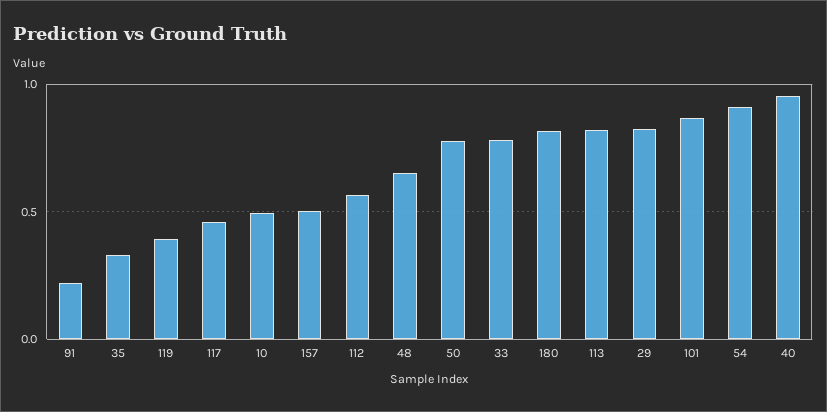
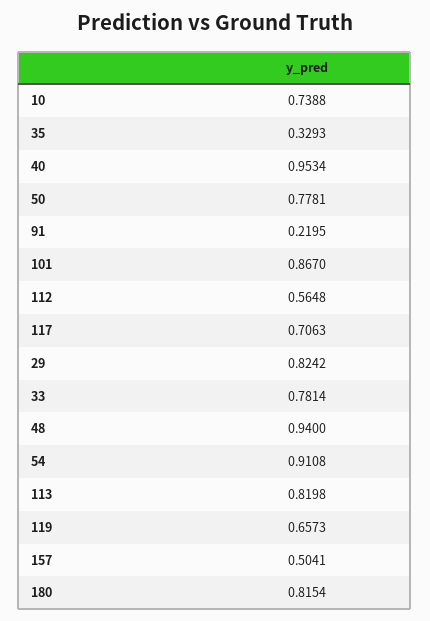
119: 0.4 -> 0.6573
117: 0.45 -> 0.7063
10: 0.5 -> 0.7388
48: 0.65 -> 0.94

